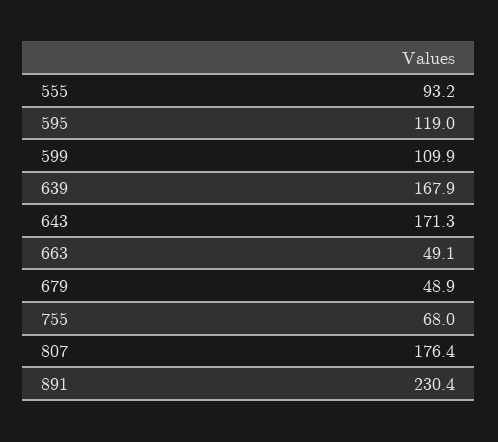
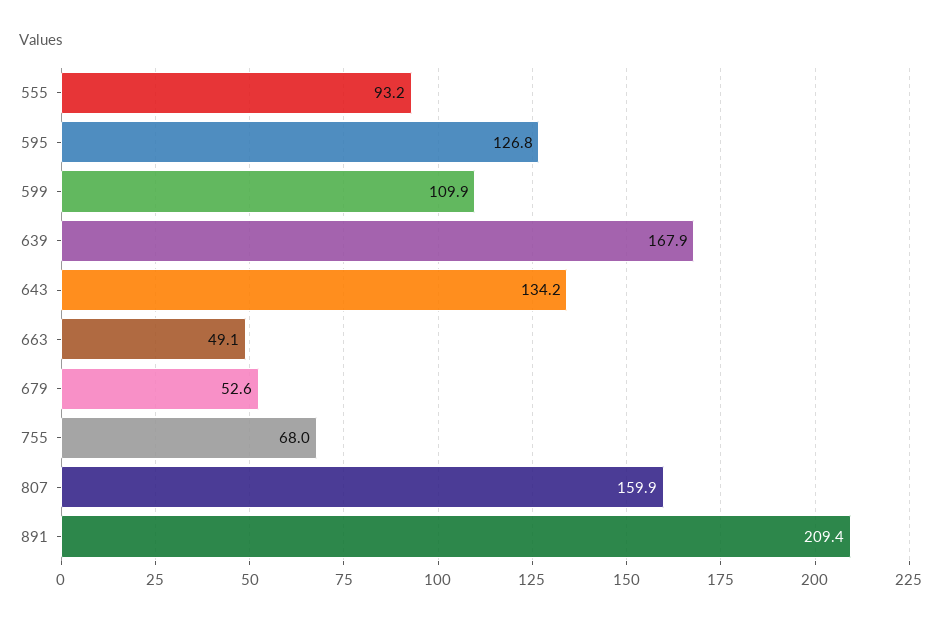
595: 119 -> 126.8
643: 171.3 -> 134.2
679: 48.9 -> 52.6
807: 176.4 -> 159.9
891: 230.4 -> 209.4

